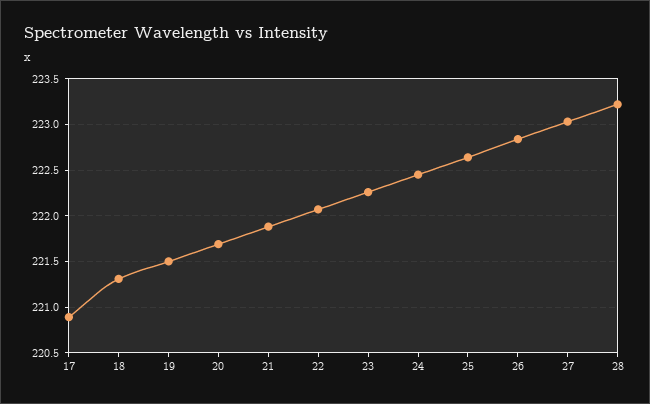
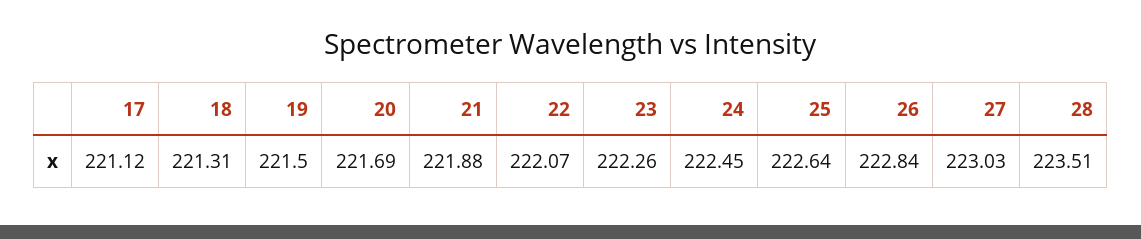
17: 220.9 -> 221.12
28: 223.2 -> 223.51

